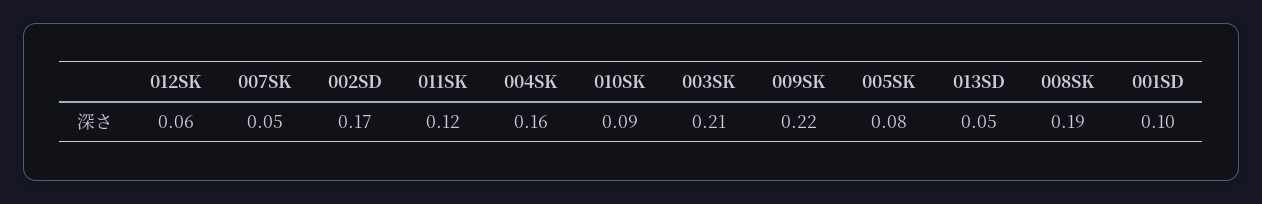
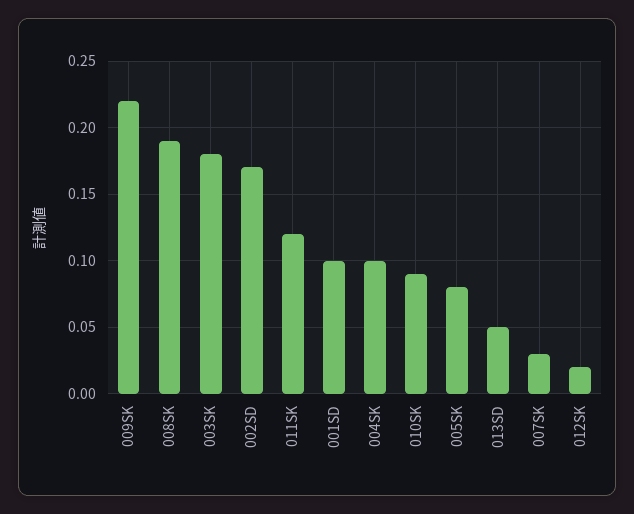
012SK: 0.06 -> 0.02
007SK: 0.05 -> 0.03
004SK: 0.16 -> 0.1
003SK: 0.21 -> 0.18

